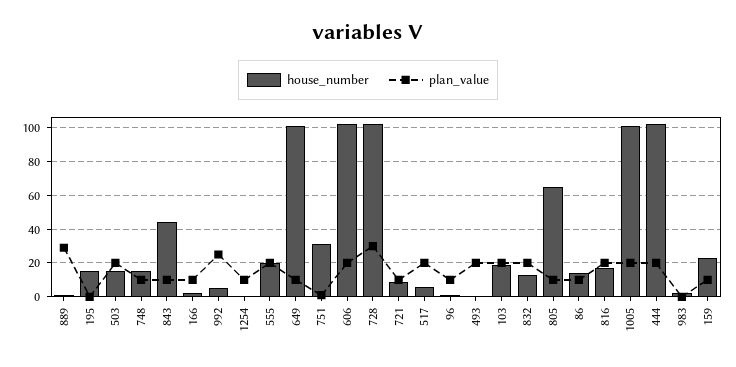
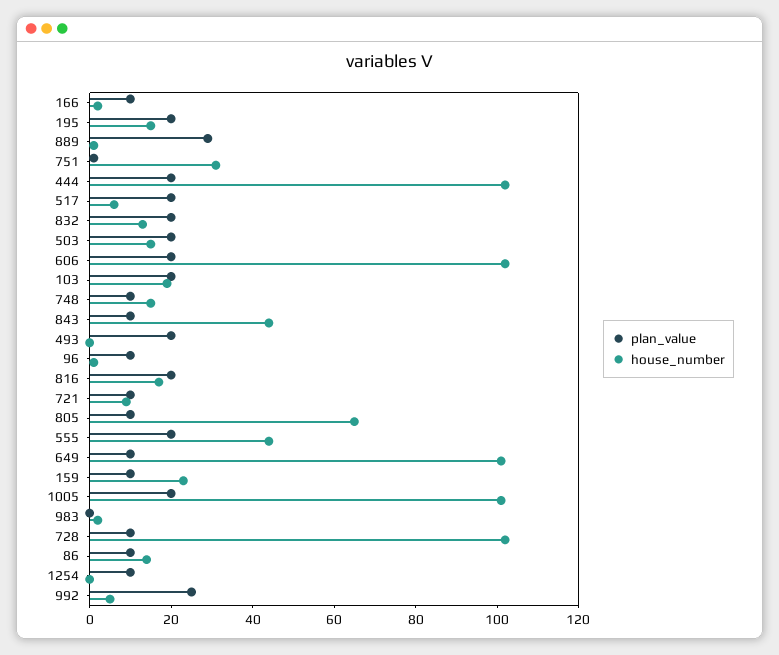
plan_value, 195: 0 -> 20
house_number, 555: 20 -> 45
plan_value, 728: 30 -> 10

